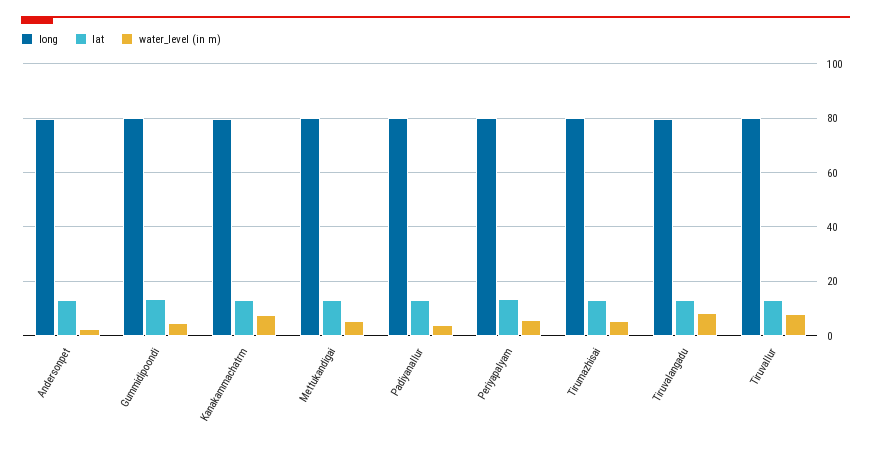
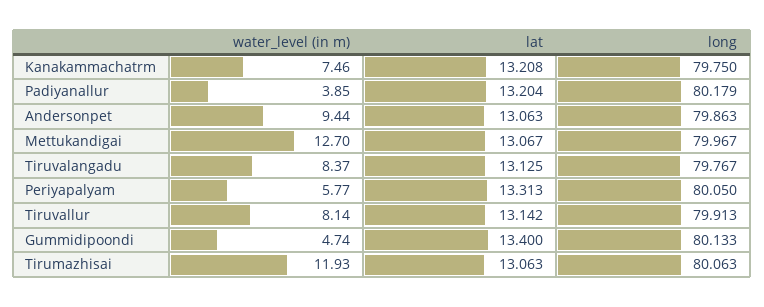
water_level (in m), Andersonpet: 2.5 -> 9.44
water_level (in m), Mettukandigai: 5 -> 12.7
water_level (in m), Tirumazhisai: 5 -> 11.93

